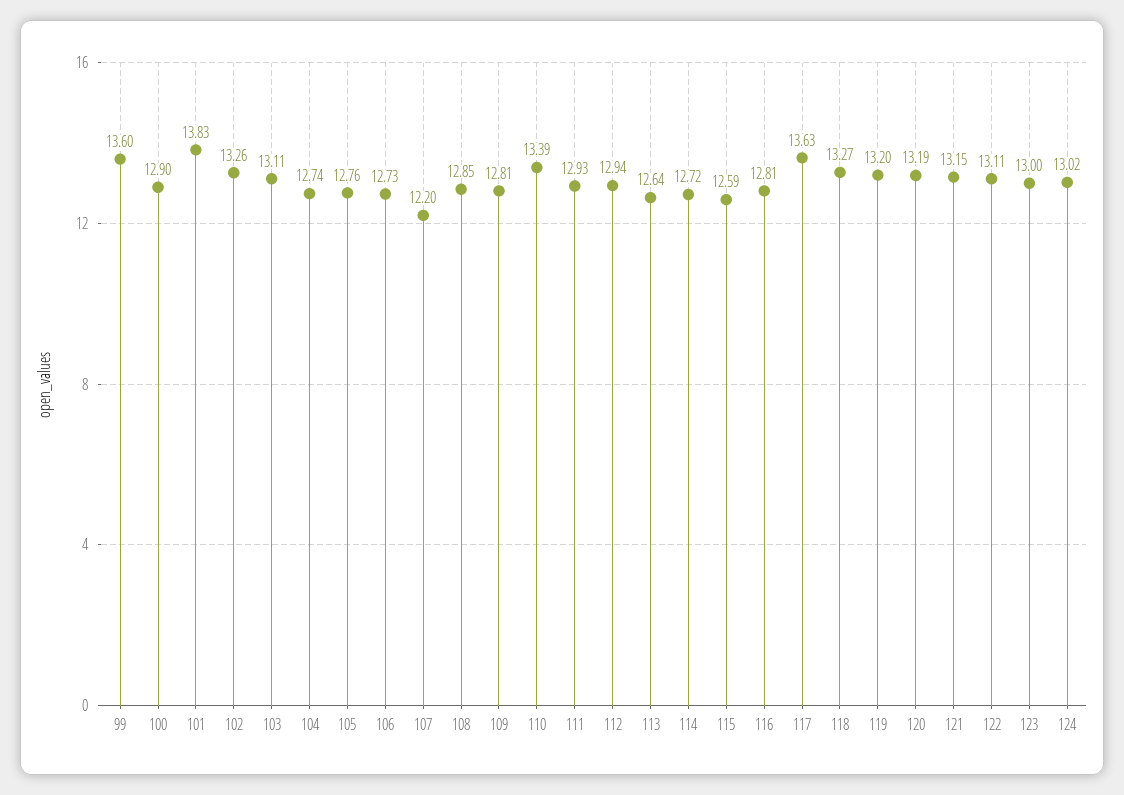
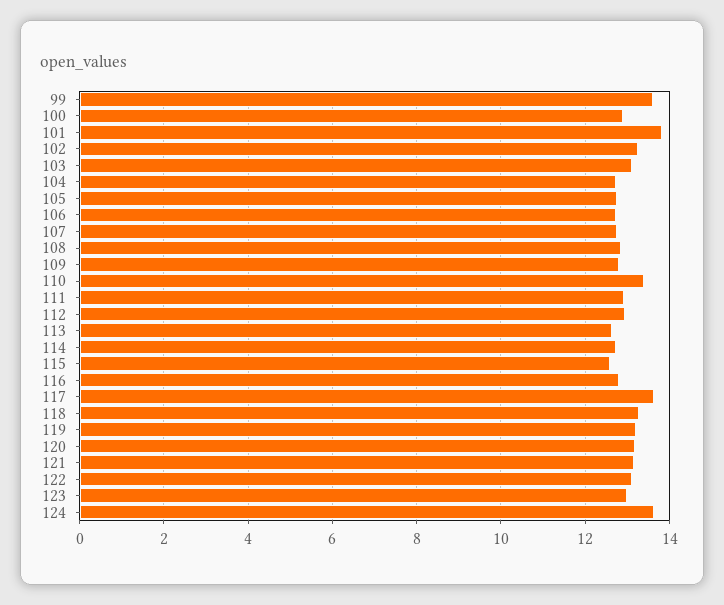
107: 12.2 -> 12.8
124: 13.02 -> 13.6

